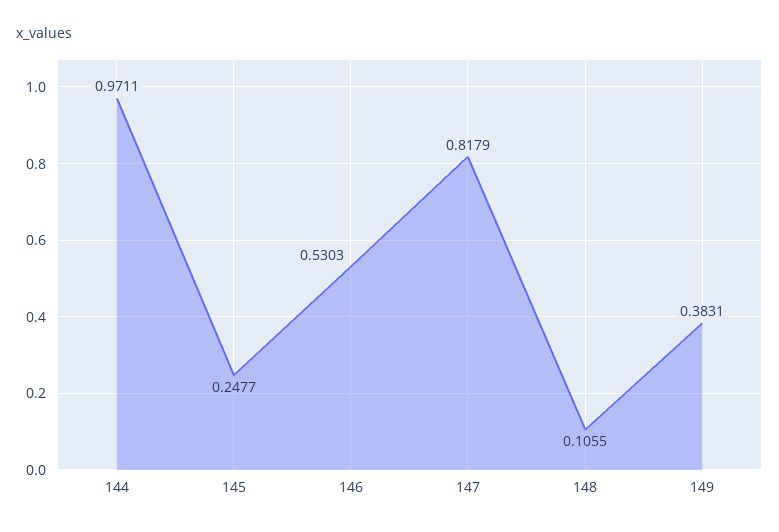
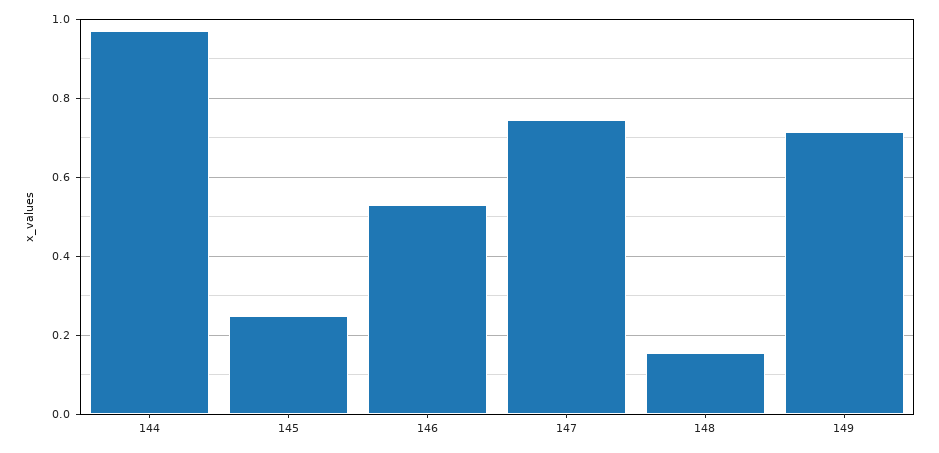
147: 0.8179 -> 0.74
148: 0.1055 -> 0.16
149: 0.3831 -> 0.72

